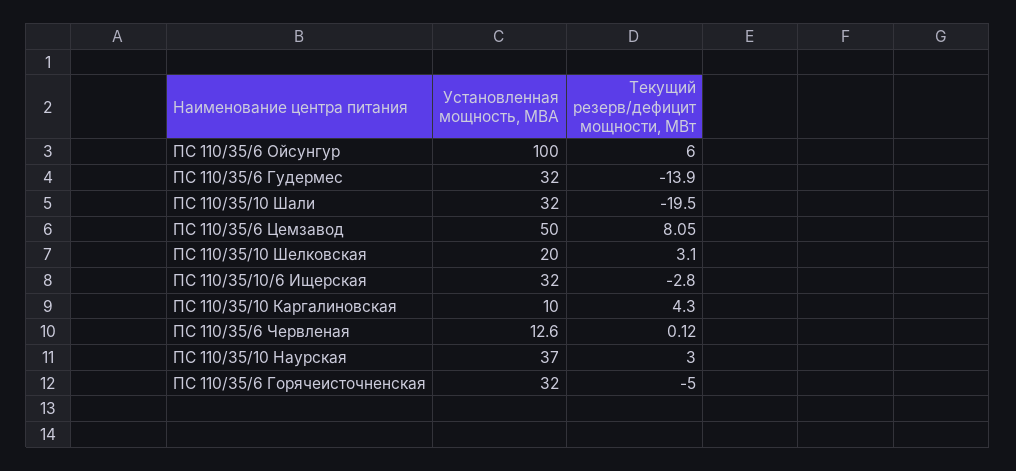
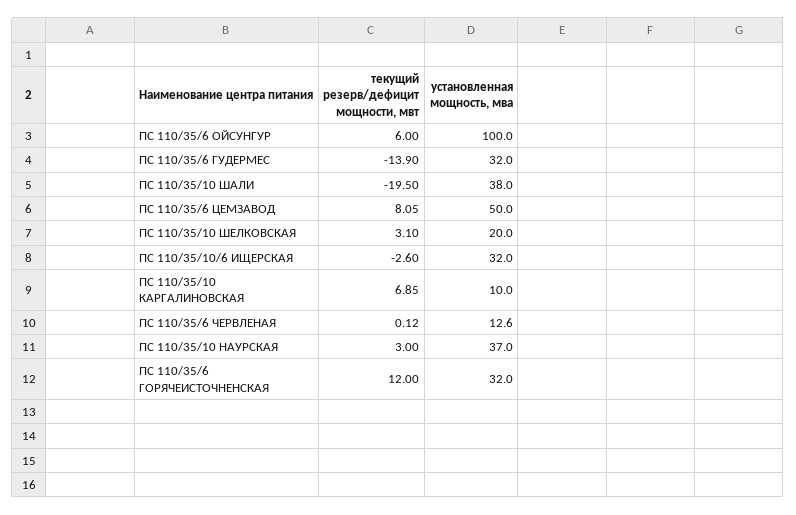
Установленная мощность, МВА, ПС 110/35/10 Шали: 32 -> 38
Текущий резерв/дефицит мощности, МВт, ПС 110/35/10/6 Ищерская: -2.8 -> -2.6
Текущий резерв/дефицит мощности, МВт, ПС 110/35/10 Каргалиновская: 4.3 -> 6.85
Текущий резерв/дефицит мощности, МВт, ПС 110/35/6 Горячеисточненская: -5 -> 12

